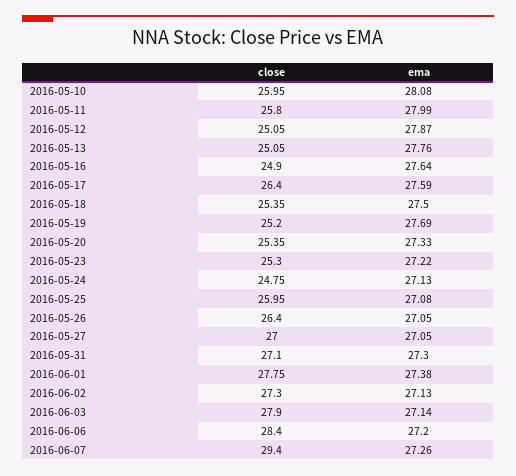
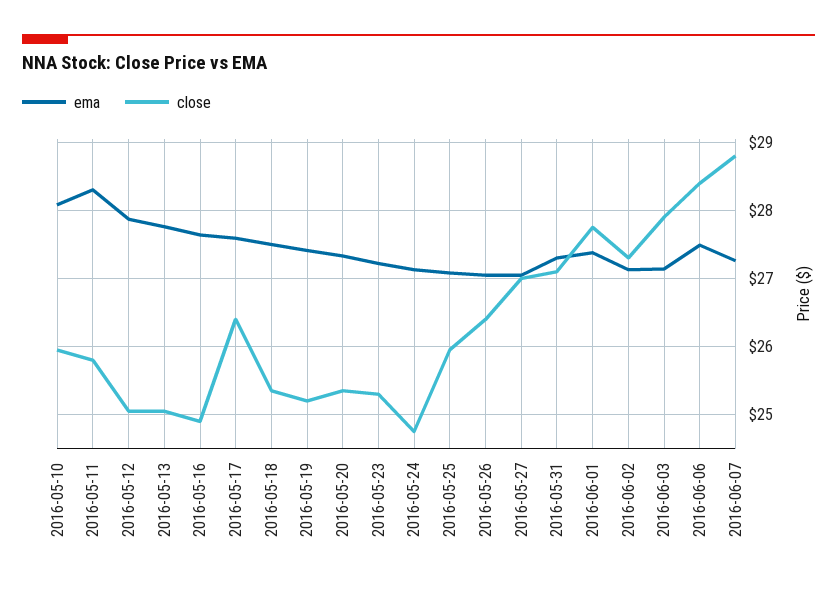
ema, 2016-05-11: 27.99 -> 28.3
ema, 2016-05-19: 27.69 -> 27.4
ema, 2016-06-06: 27.2 -> 27.5
close, 2016-06-07: 29.4 -> 28.8

